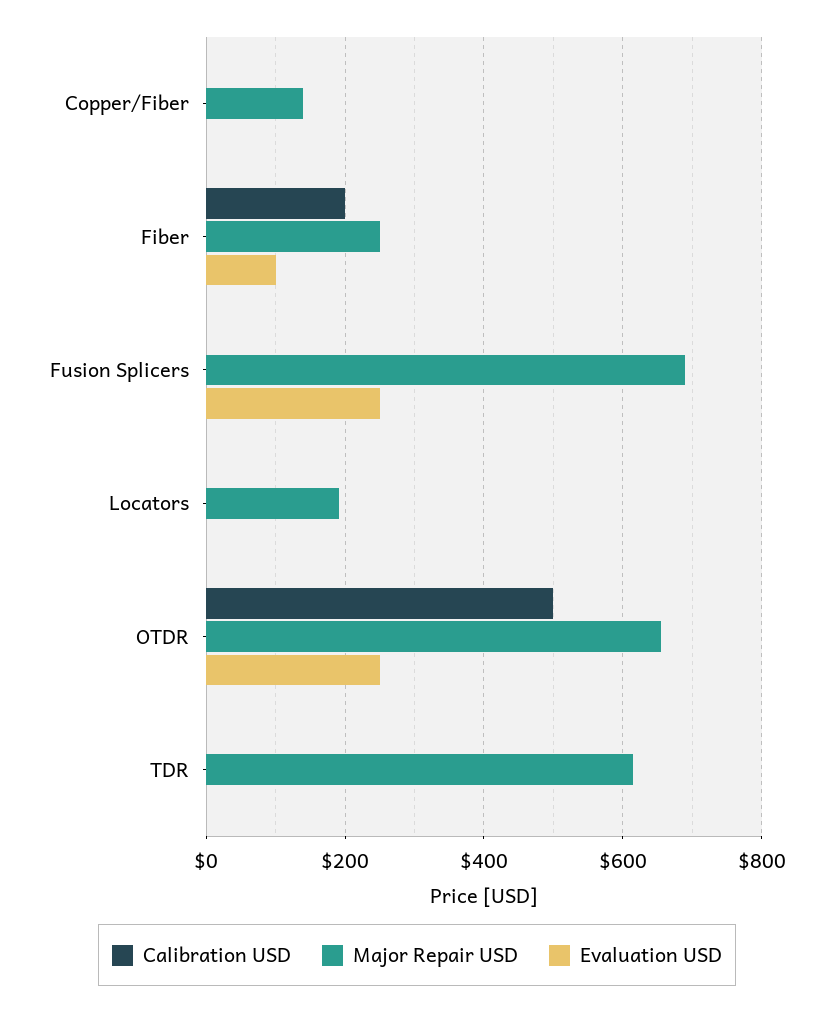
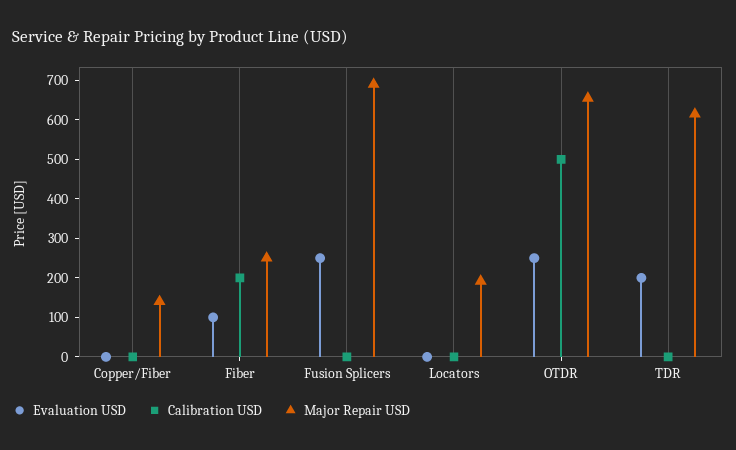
Evaluation USD, TDR: 0 -> 200

